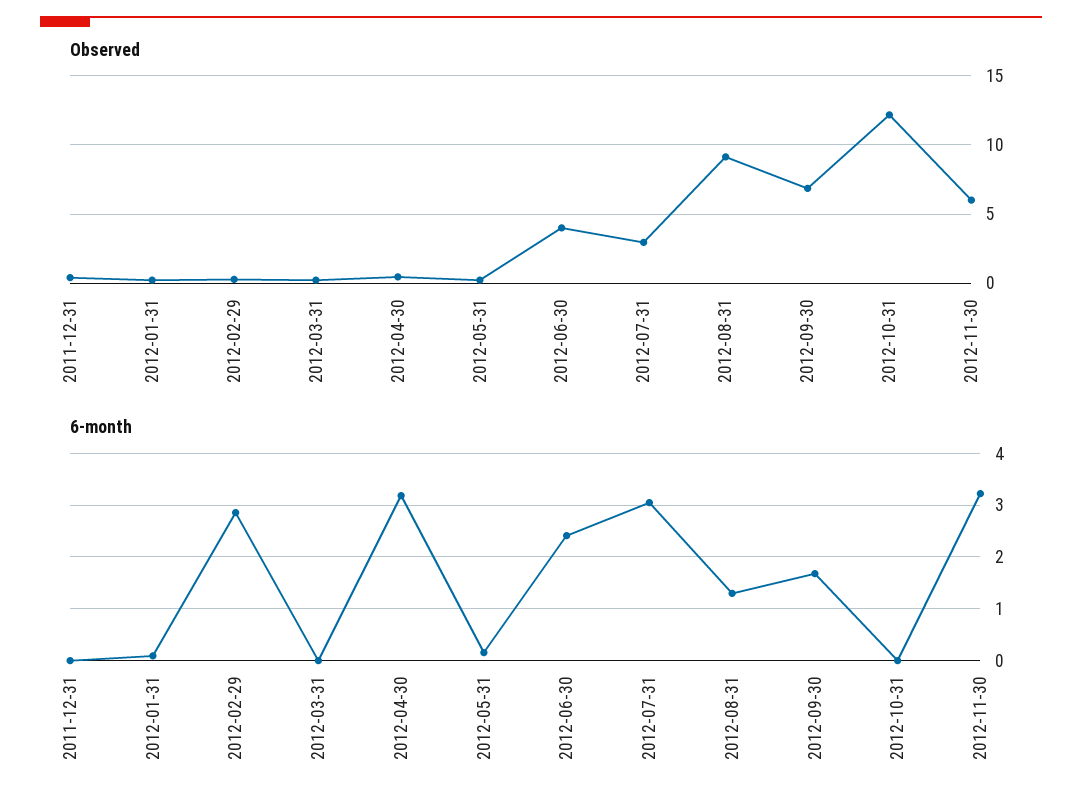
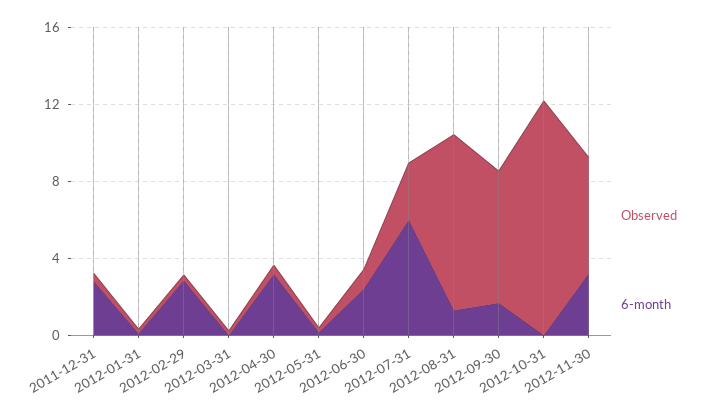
Observed, 2012-06-30: 4 -> 1
6-month, 2011-12-31: 0 -> 3
6-month, 2012-07-31: 3 -> 6

